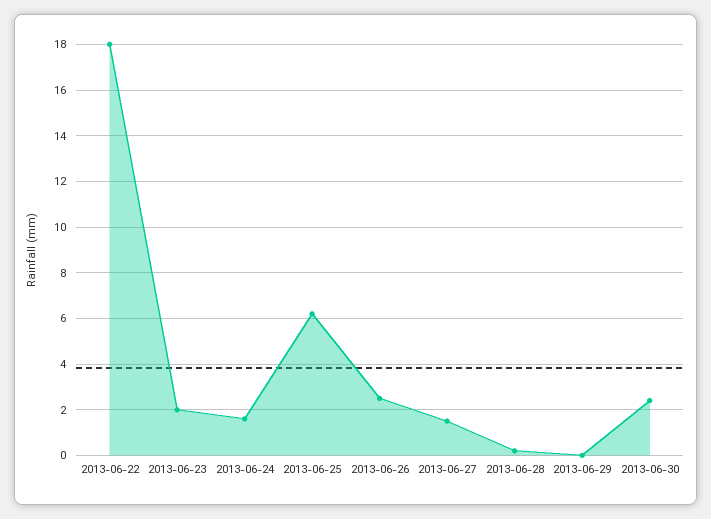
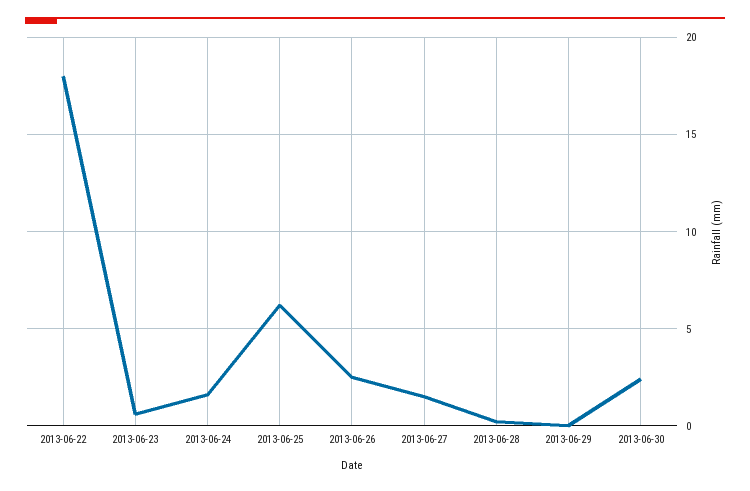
2013-06-23: 2 -> 0.5

